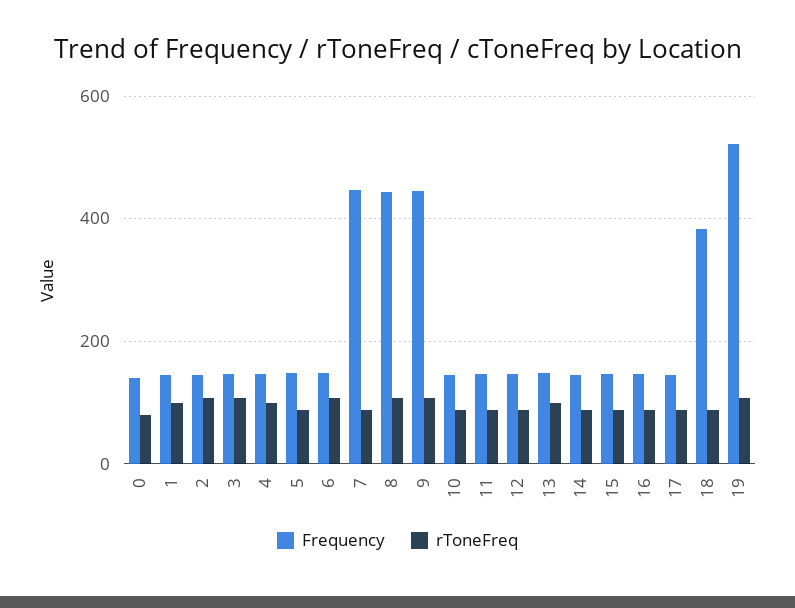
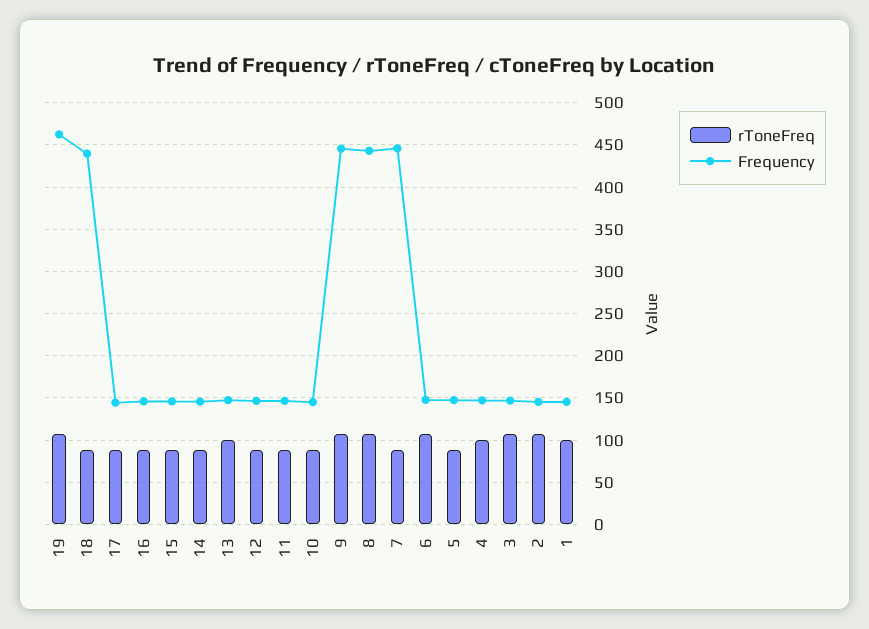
Frequency, 0: 140 -> none
rToneFreq, 0: 80 -> none
Frequency, 18: 380 -> 440
Frequency, 19: 520 -> 460

